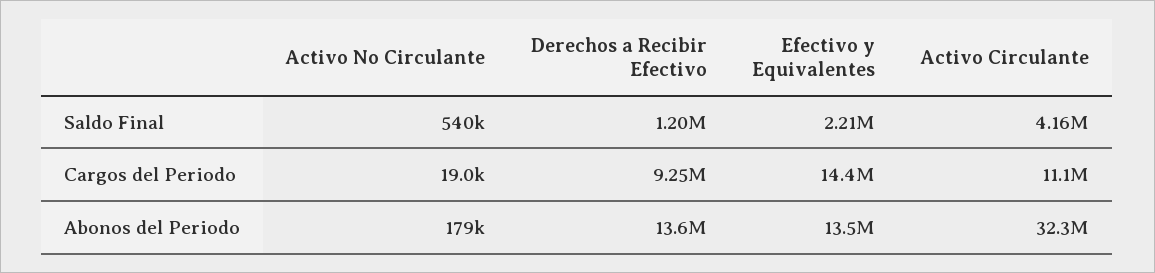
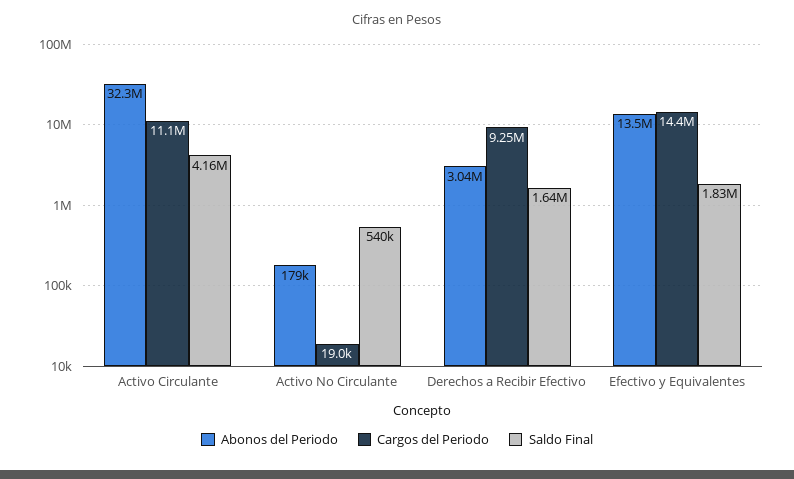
Saldo Final, Derechos a Recibir Efectivo: 1200000 -> 1640000
Saldo Final, Efectivo y Equivalentes: 2210000 -> 1830000
Abonos del Periodo, Derechos a Recibir Efectivo: 13600000 -> 3040000

